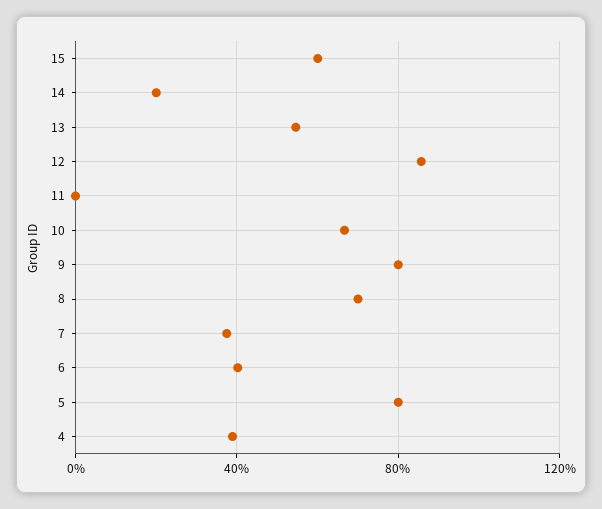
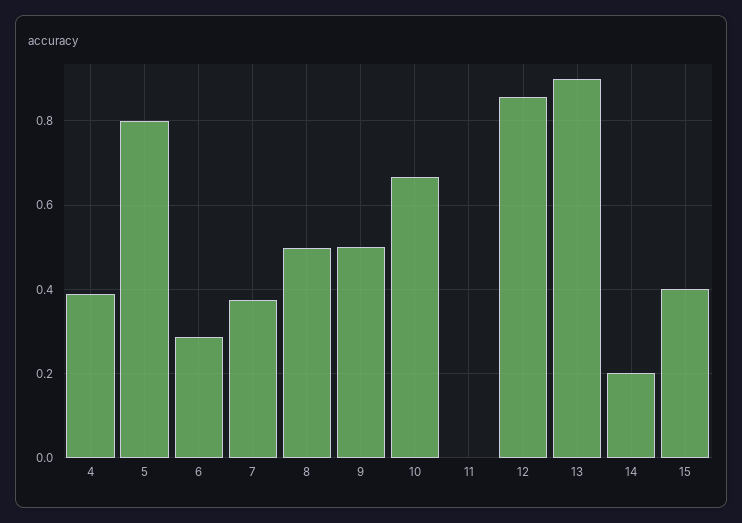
15: 0.6 -> 0.4
13: 0.55 -> 0.9
9: 0.8 -> 0.5
8: 0.7 -> 0.5
6: 0.4 -> 0.28

